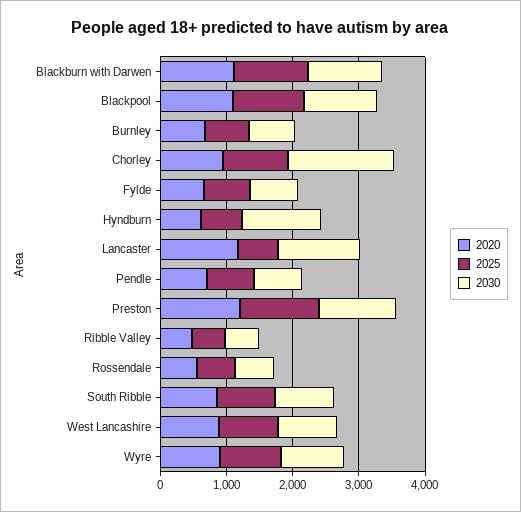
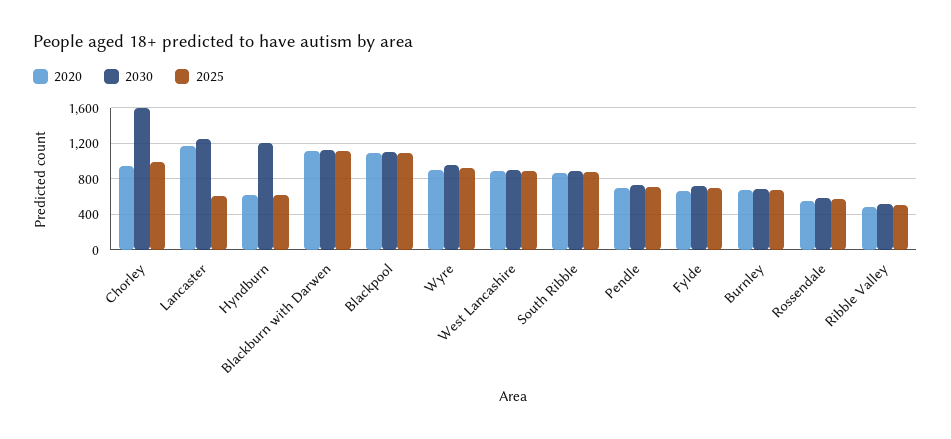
2020, Preston: 1200 -> none
2025, Preston: 1200 -> none
2030, Preston: 1200 -> none

